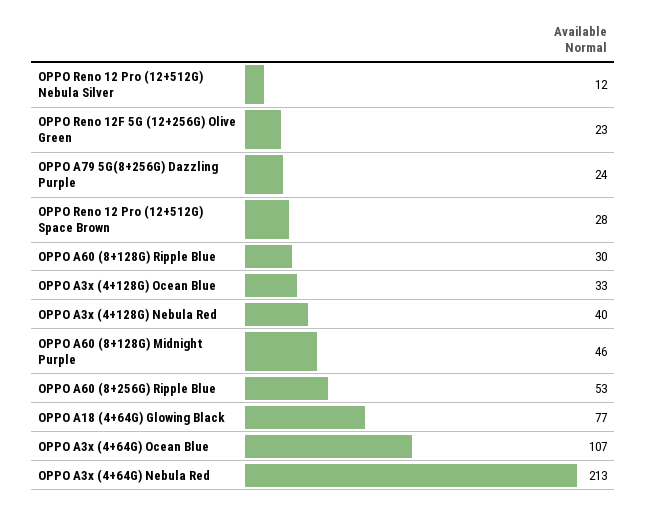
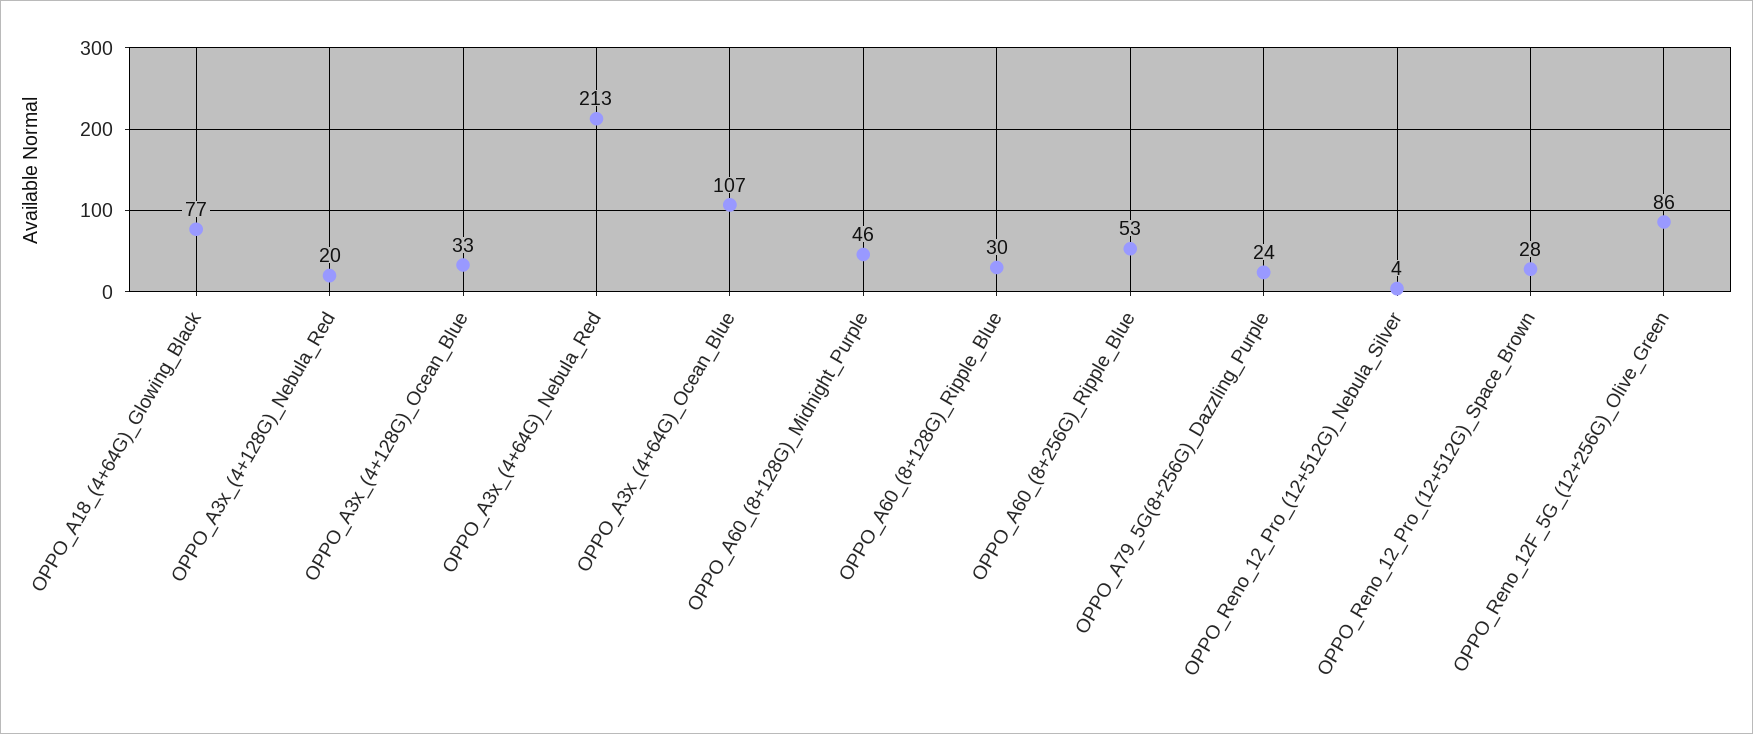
OPPO Reno 12 Pro (12+512G) Nebula Silver: 12 -> 4
OPPO Reno 12F 5G (12+256G) Olive Green: 23 -> 86
OPPO A3x (4+128G) Nebula Red: 40 -> 20

